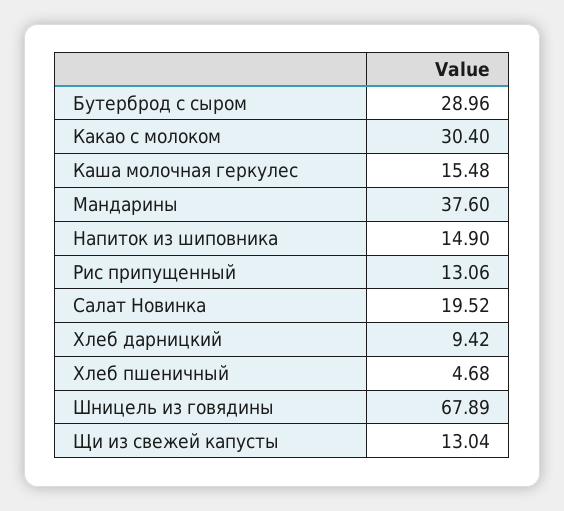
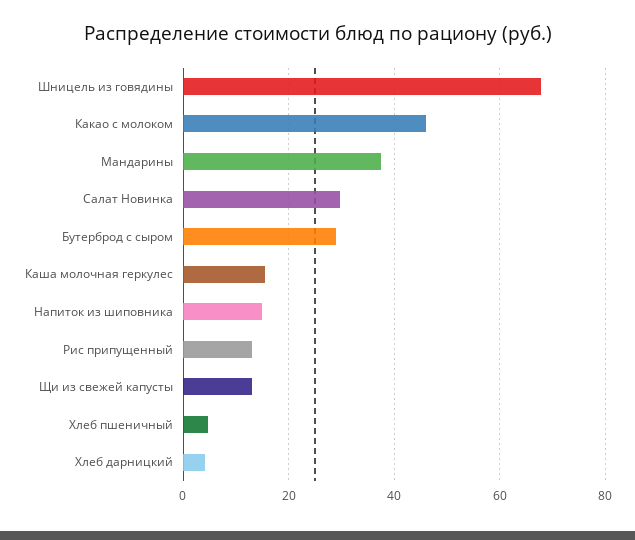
Какао с молоком: 30.4 -> 46
Салат Новинка: 19.52 -> 30
Хлеб дарницкий: 9.42 -> 4

